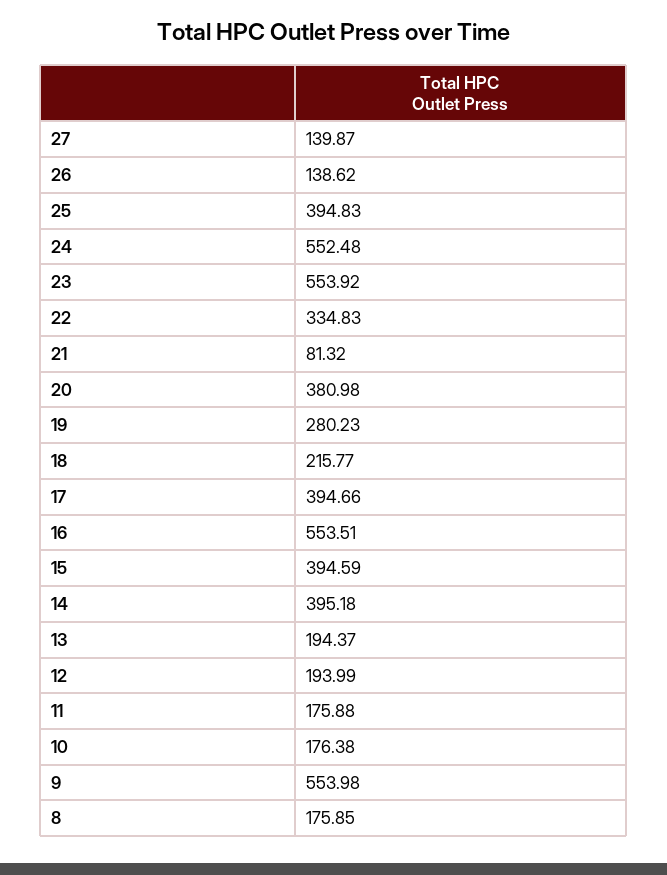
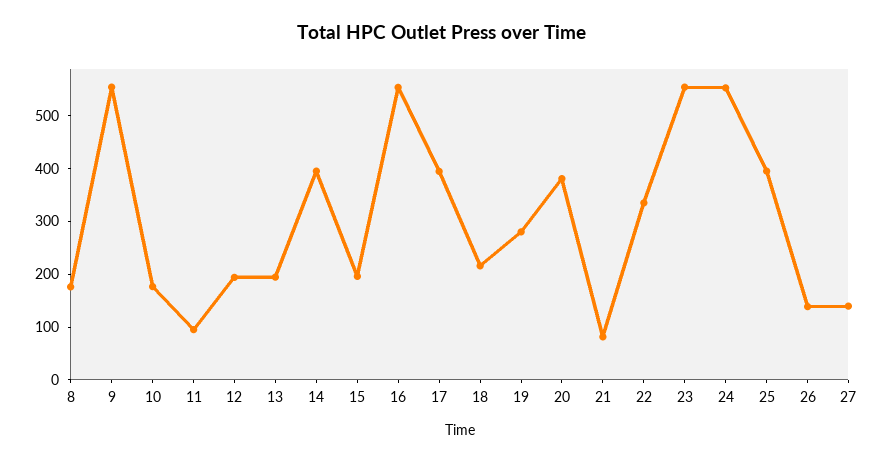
15: 394.59 -> 200
11: 175.88 -> 100

